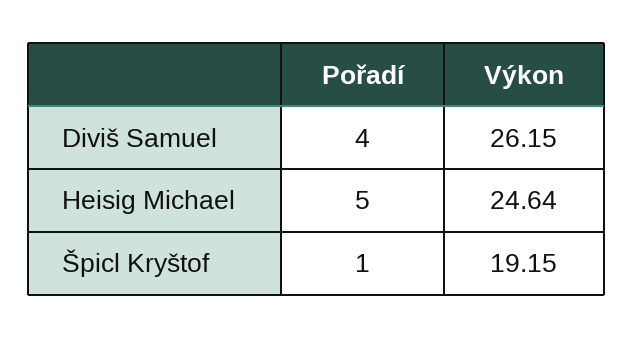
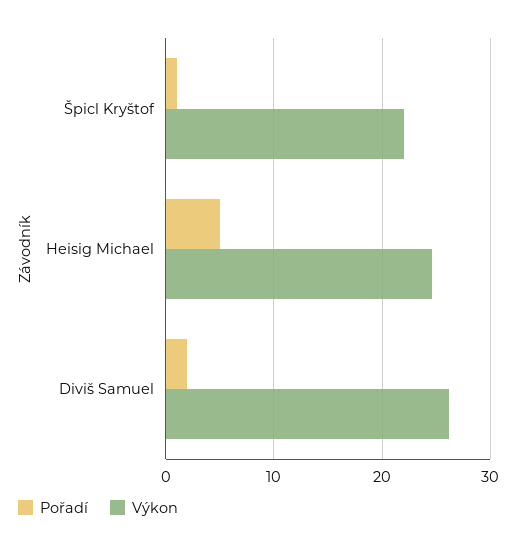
Pořadí, Diviš Samuel: 4 -> 2
Výkon, Špicl Kryštof: 19.15 -> 22

